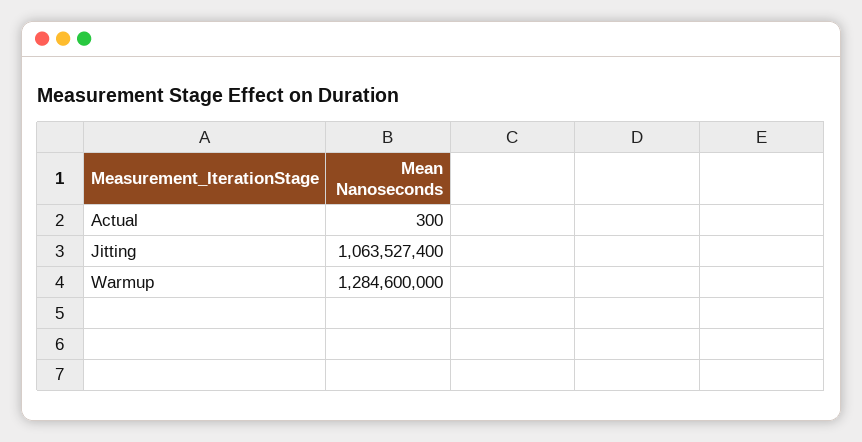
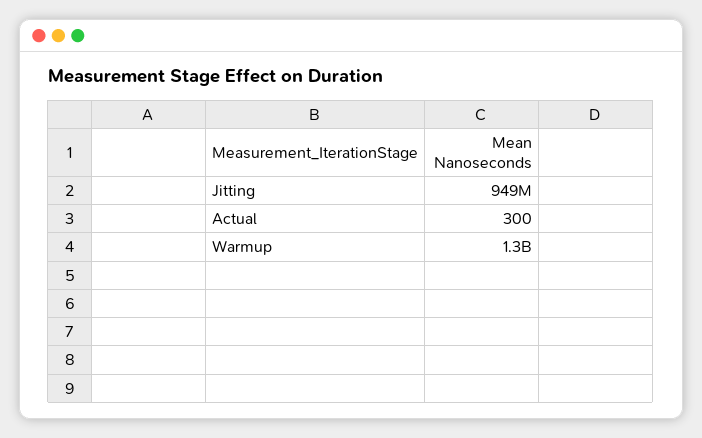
Jitting: 1063527400 -> 949000000

